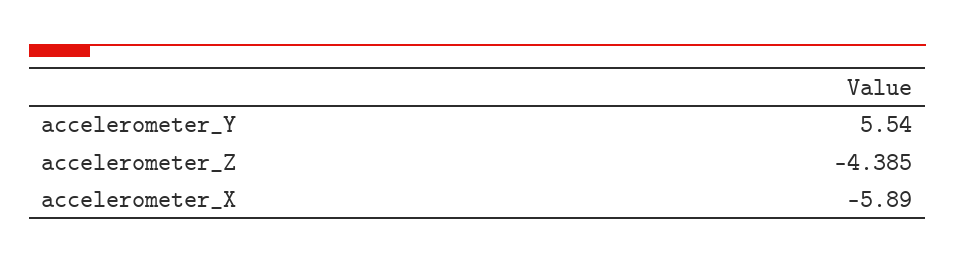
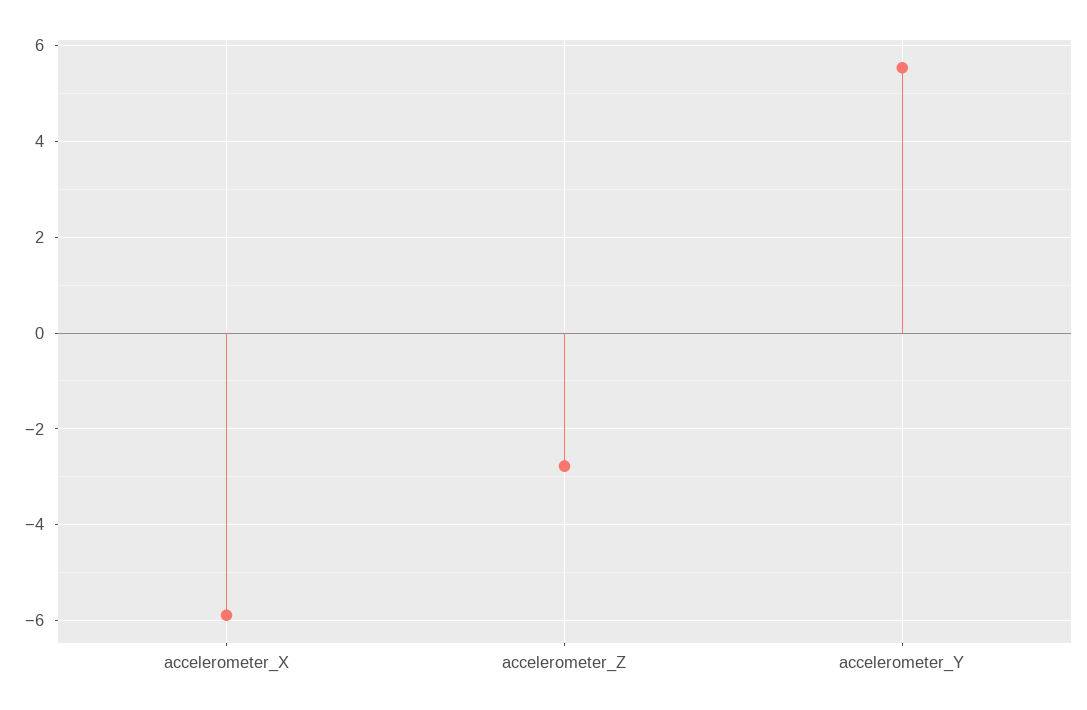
accelerometer_Z: -4.385 -> -2.8

